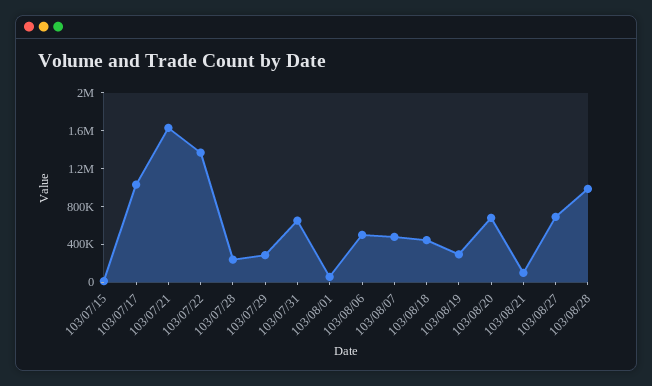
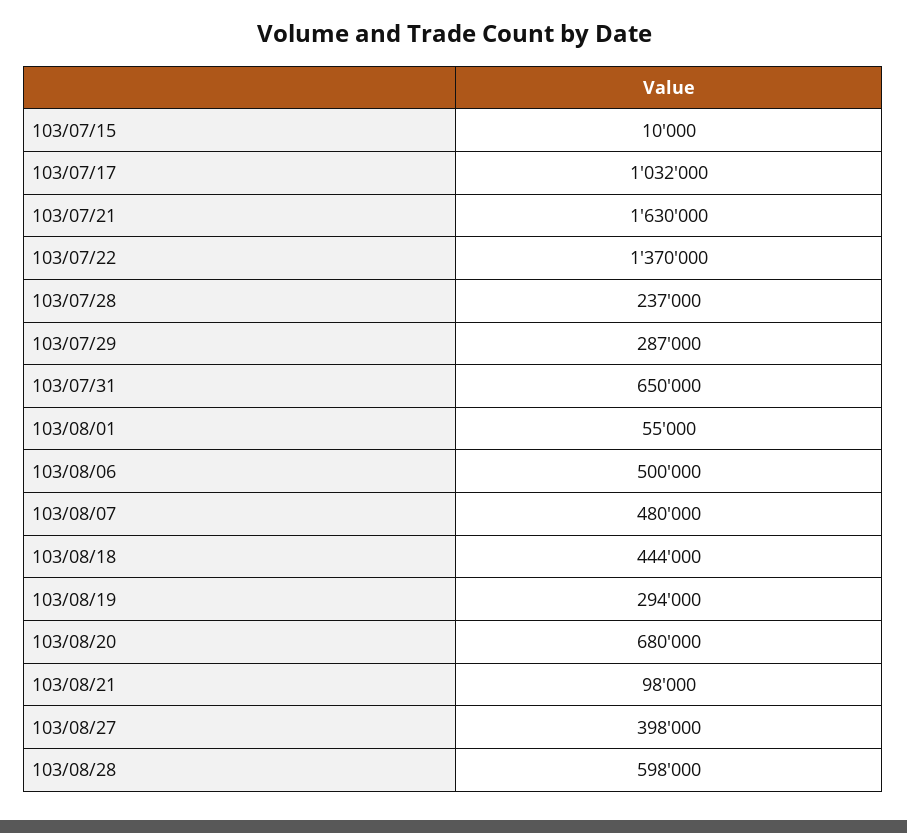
103/08/27: 700000 -> 398000
103/08/28: 1000000 -> 598000

